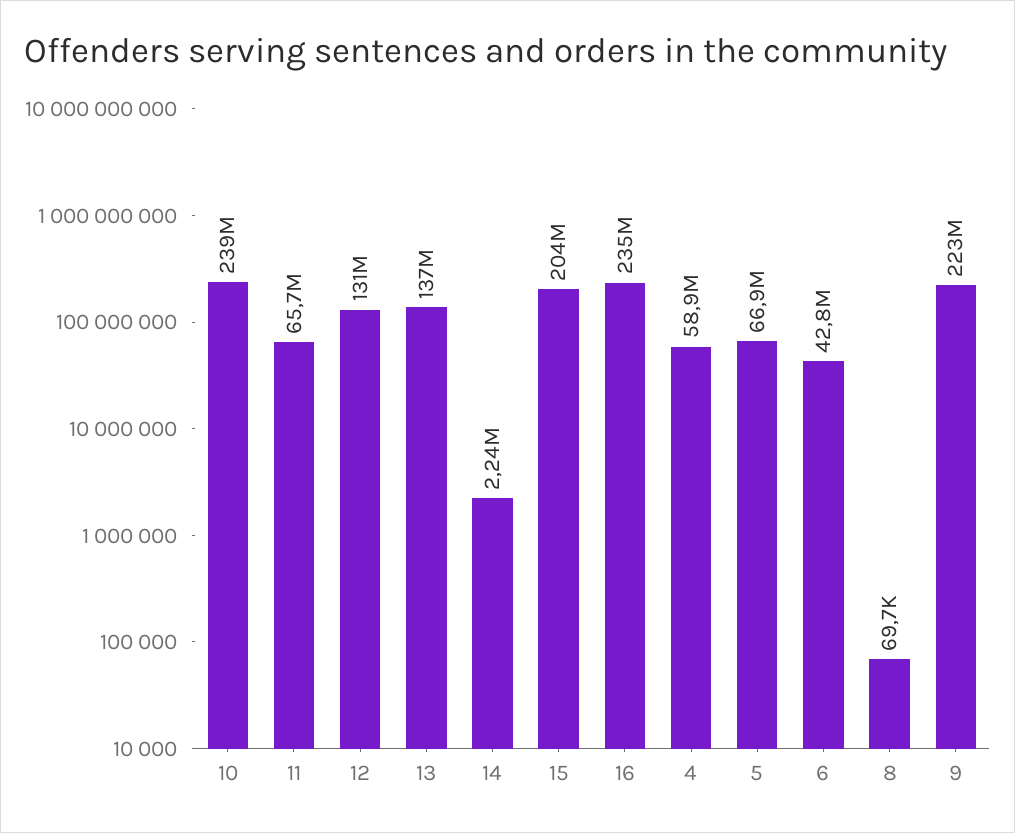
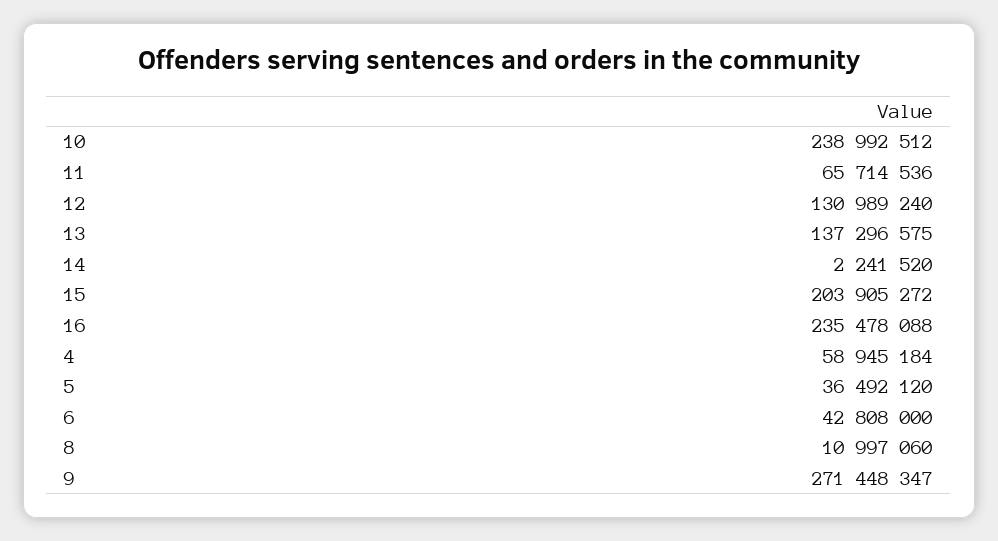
5: 66900000 -> 36492120
8: 69700 -> 10997060
9: 223000000 -> 271448347

